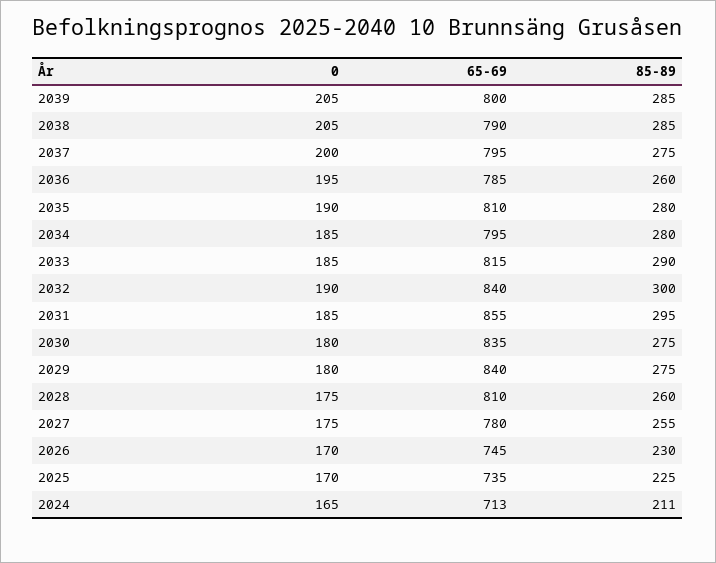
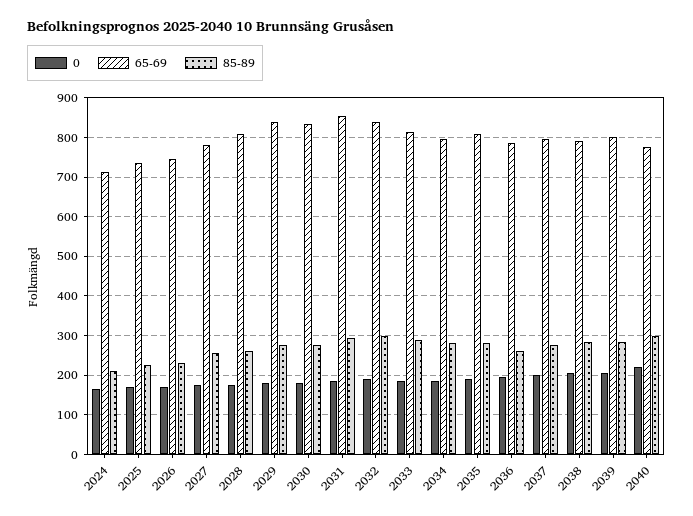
0, 2040: none -> 220
65-69, 2040: none -> 780
85-89, 2040: none -> 300

